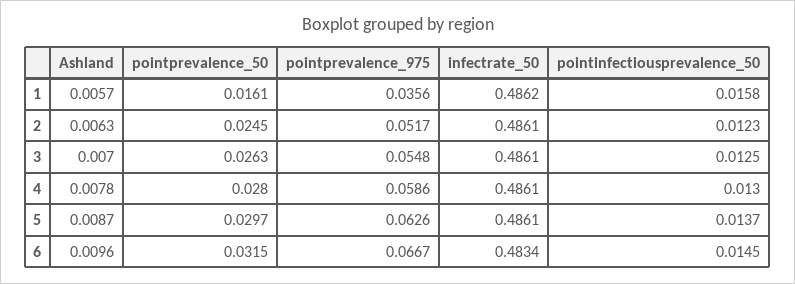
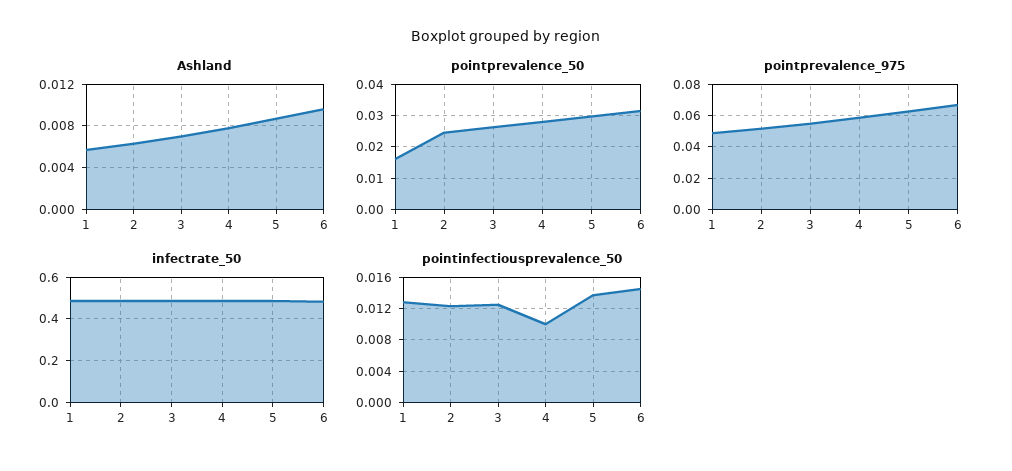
pointprevalence_975, 1: 0.0356 -> 0.05
pointinfectiousprevalence_50, 1: 0.0158 -> 0.013
pointinfectiousprevalence_50, 4: 0.013 -> 0.01

